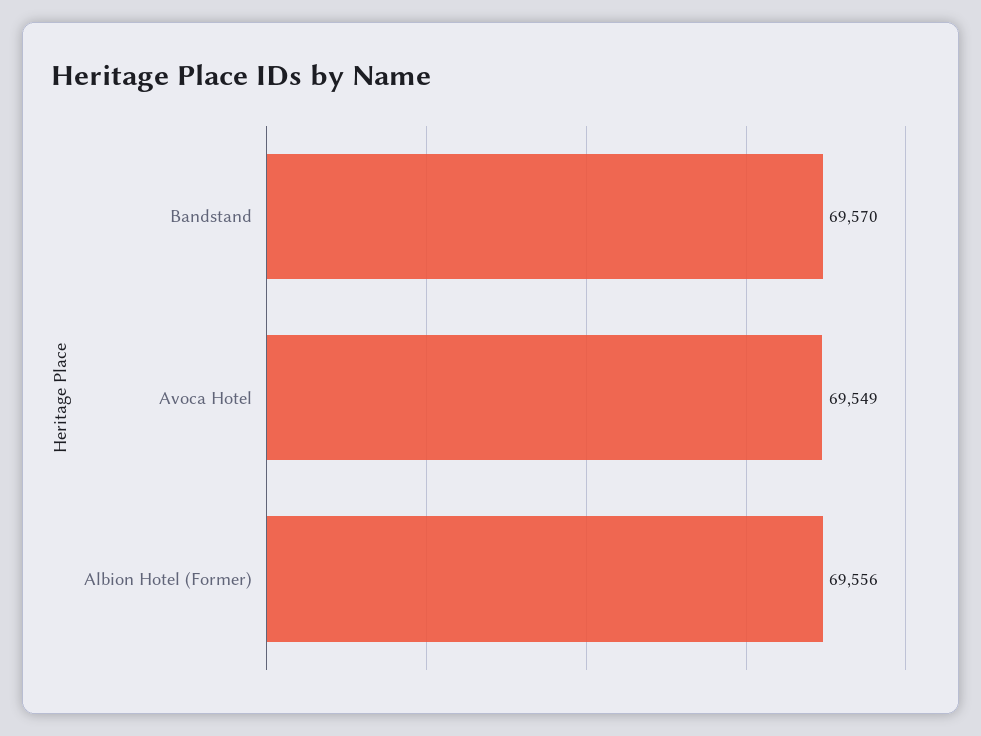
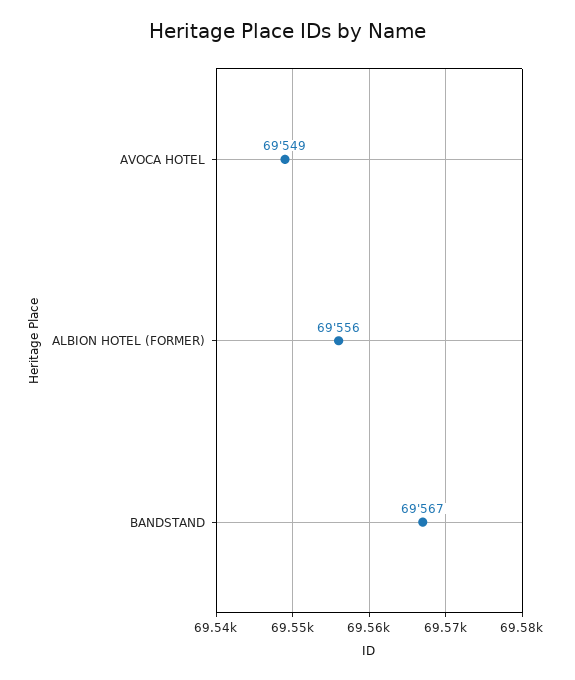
Bandstand: 69570 -> 69567

